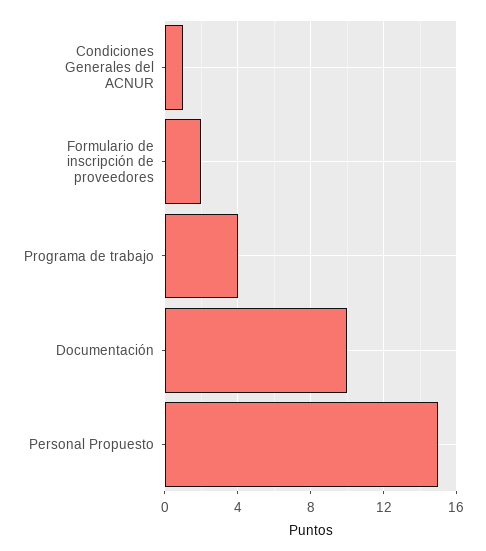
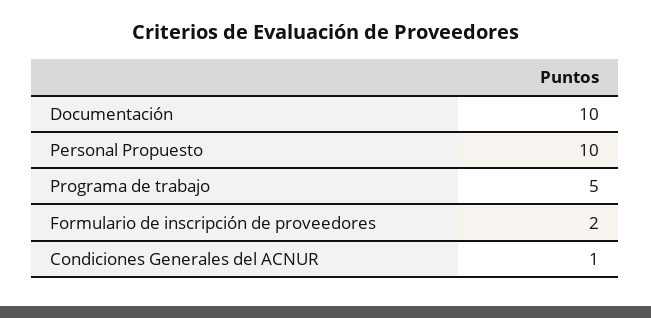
Programa de trabajo: 4 -> 5
Personal Propuesto: 15 -> 10

